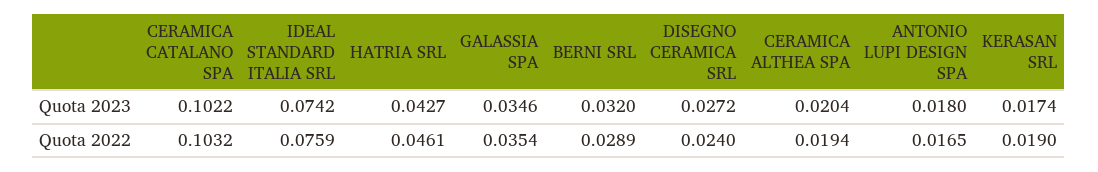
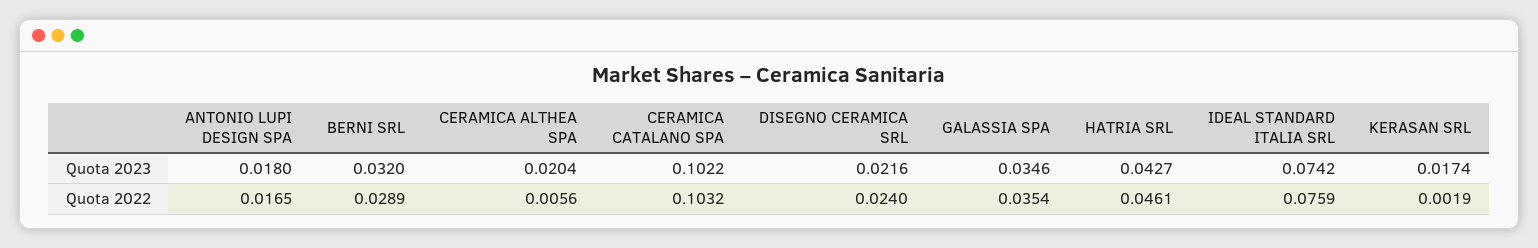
DISEGNO CERAMICA SRL, Quota 2023: 0.0272 -> 0.0216
CERAMICA ALTHEA SPA, Quota 2022: 0.0194 -> 0.0056
KERASAN SRL, Quota 2022: 0.019 -> 0.0019

